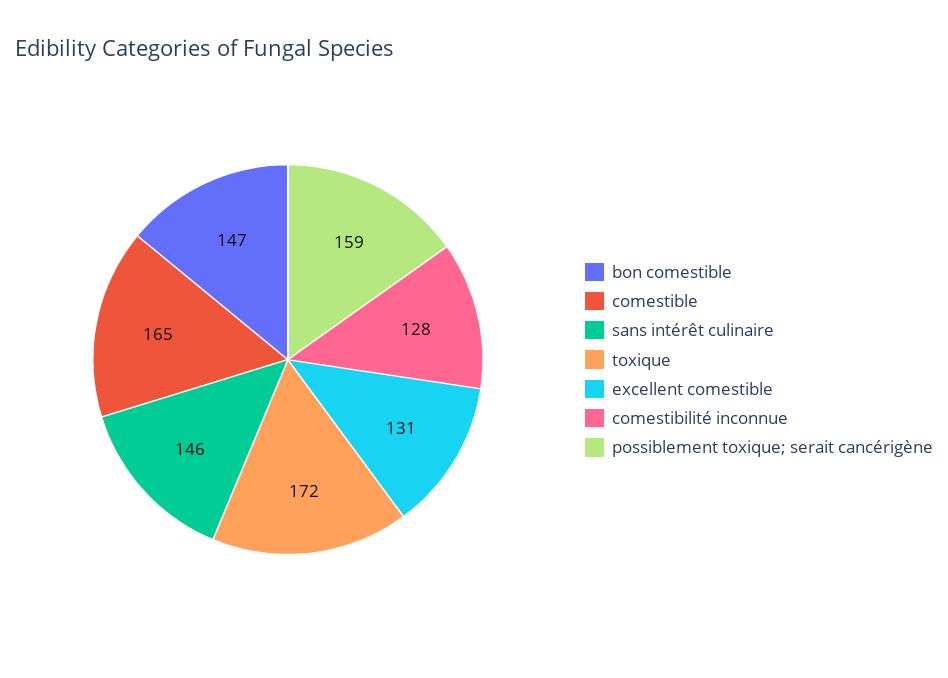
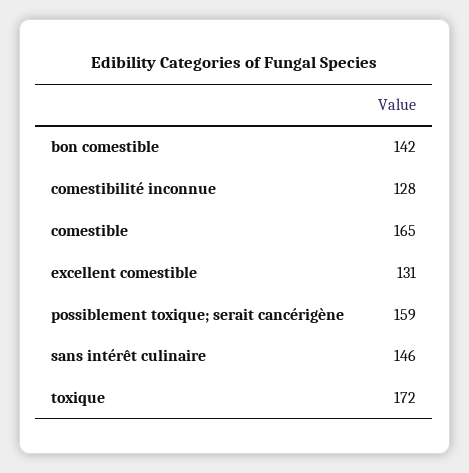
bon comestible: 147 -> 142

